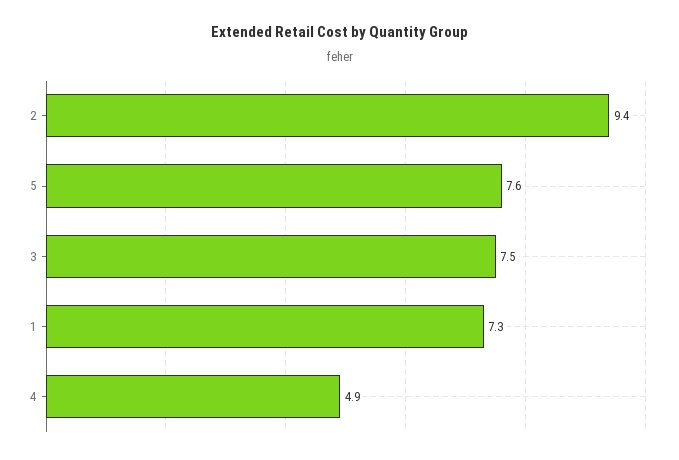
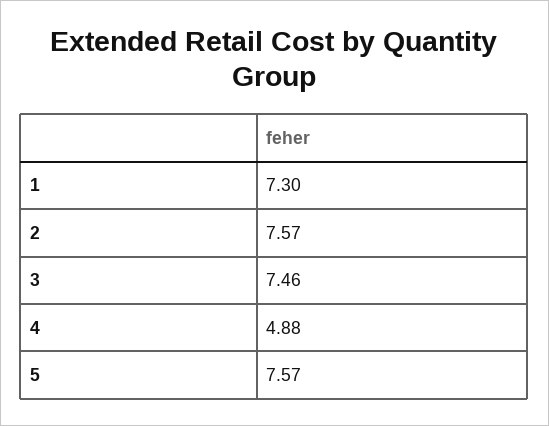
2: 9.4 -> 7.57

